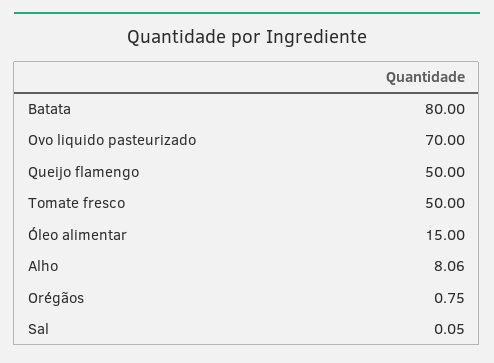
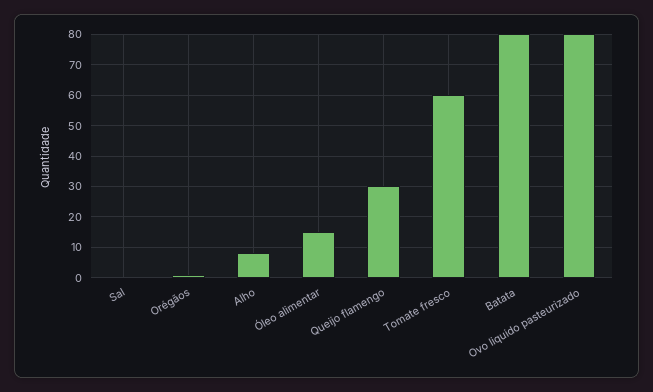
Ovo liquido pasteurizado: 70 -> 80
Queijo flamengo: 50 -> 30
Tomate fresco: 50 -> 60

